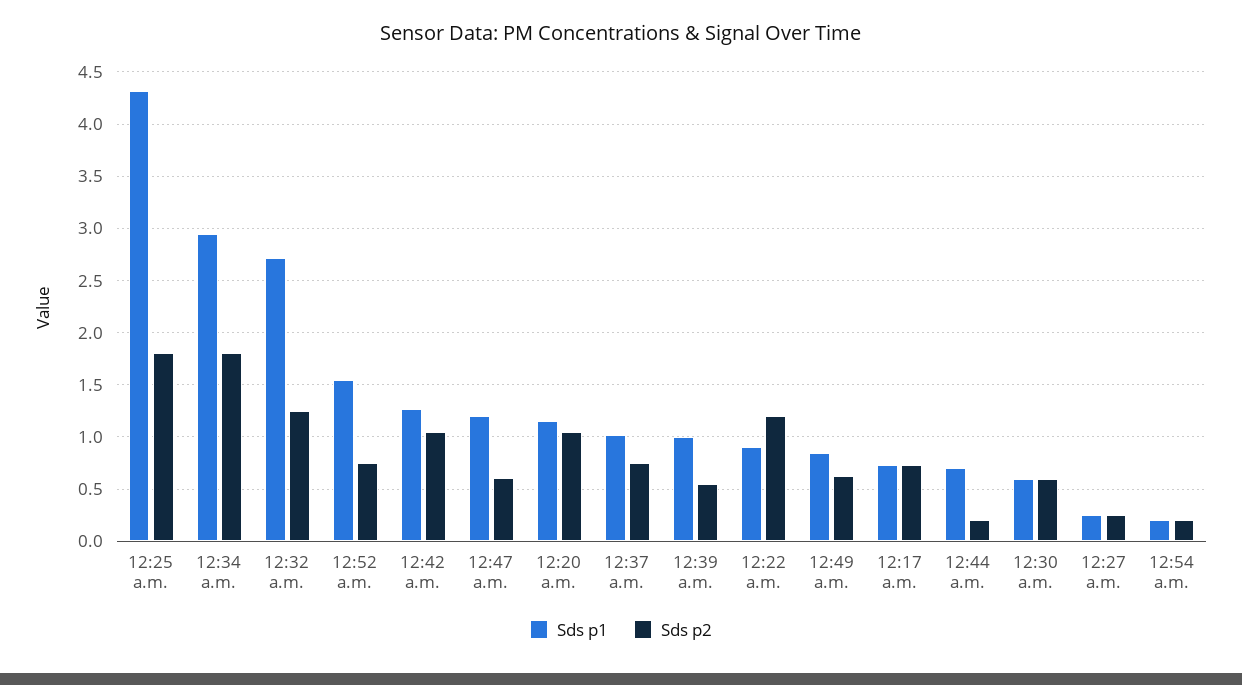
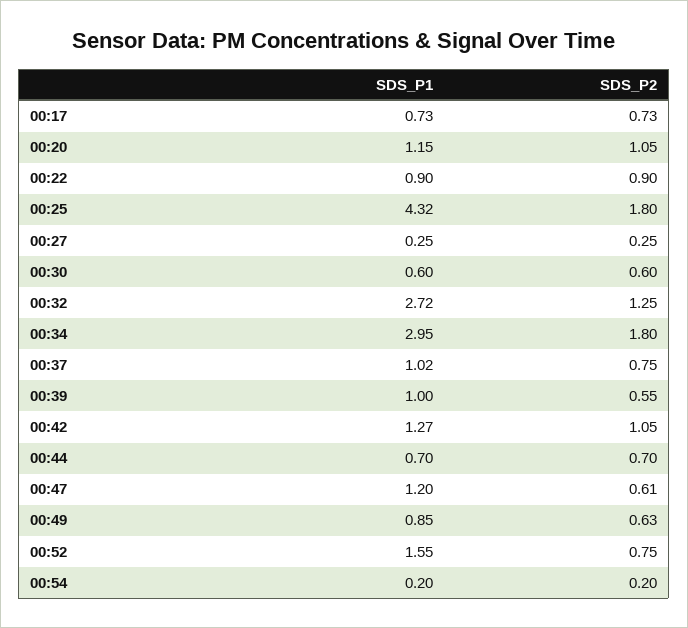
Sds p2, 12:22 a.m.: 1.2 -> 0.9
Sds p2, 12:44 a.m.: 0.2 -> 0.7

